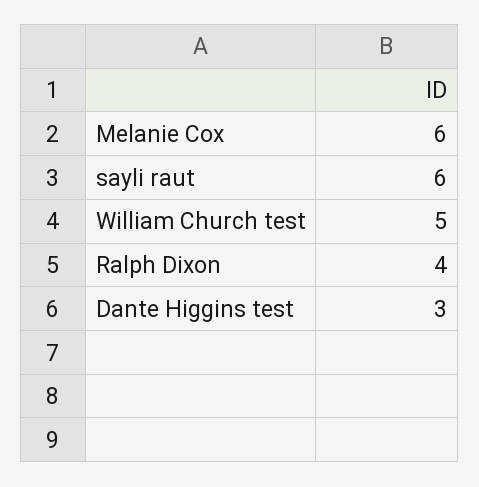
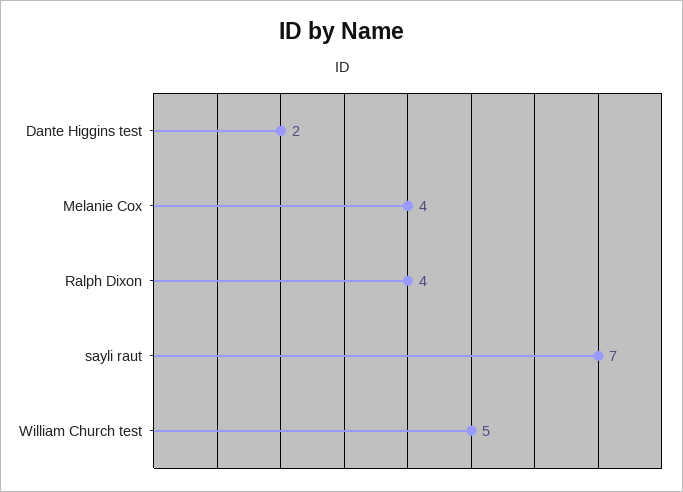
Melanie Cox: 6 -> 4
sayli raut: 6 -> 7
Dante Higgins test: 3 -> 2

